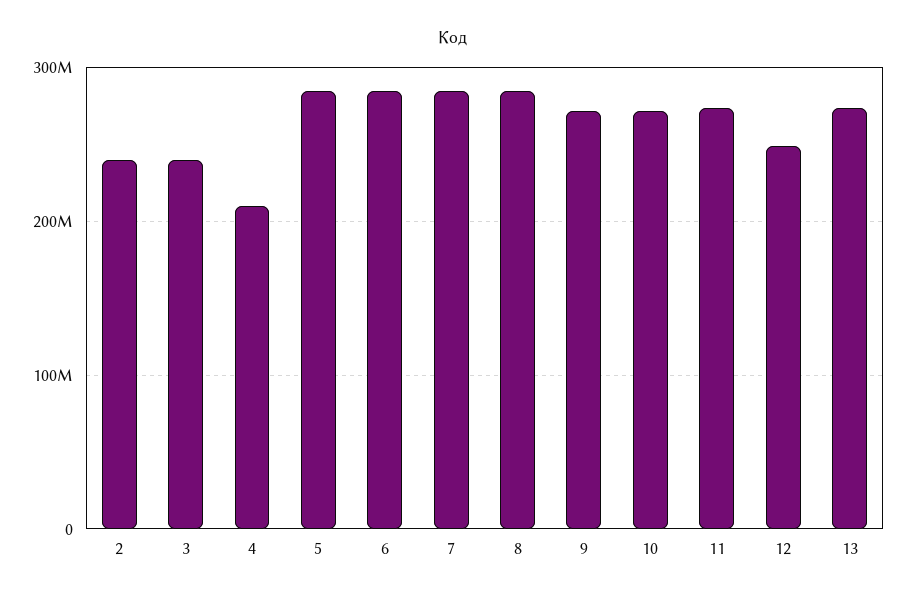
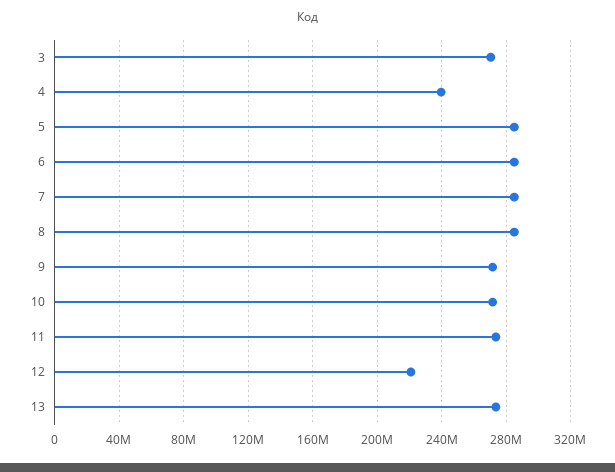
2: 240000000 -> none
3: 240000000 -> 270000000
4: 210000000 -> 240000000
12: 250000000 -> 220000000

